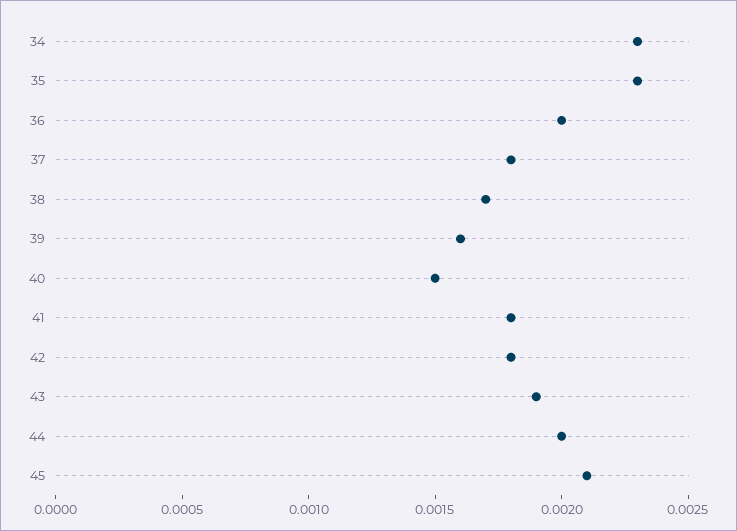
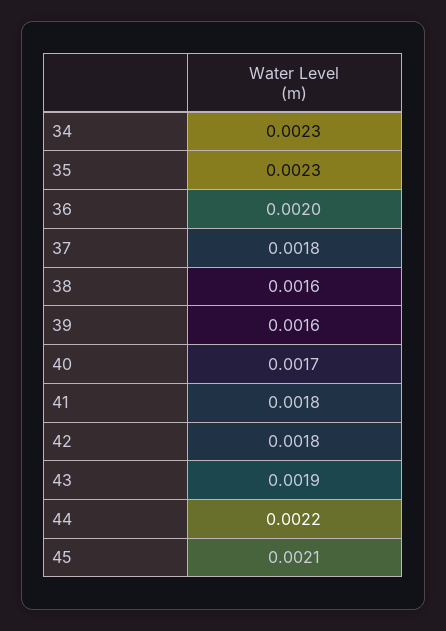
38: 0.0017 -> 0.0016
40: 0.0015 -> 0.0017
44: 0.002 -> 0.0022

